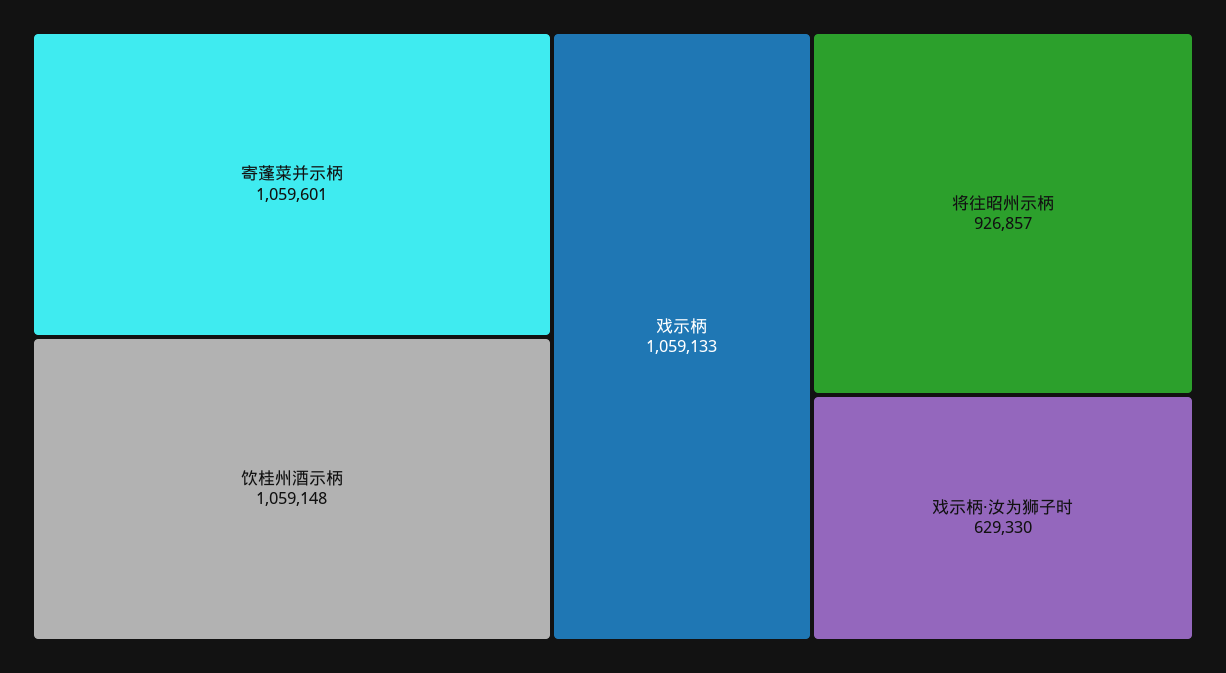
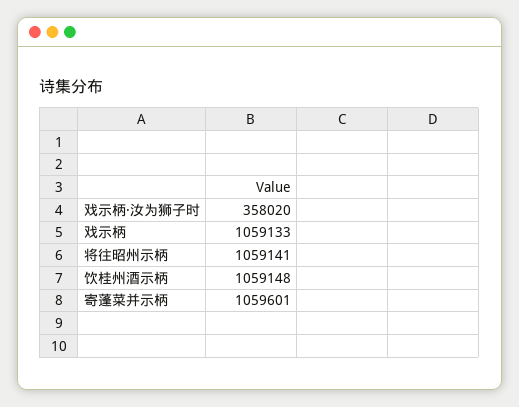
将往昭州示柄: 926857 -> 1059141
戏示柄·汝为狮子时: 629330 -> 358020

